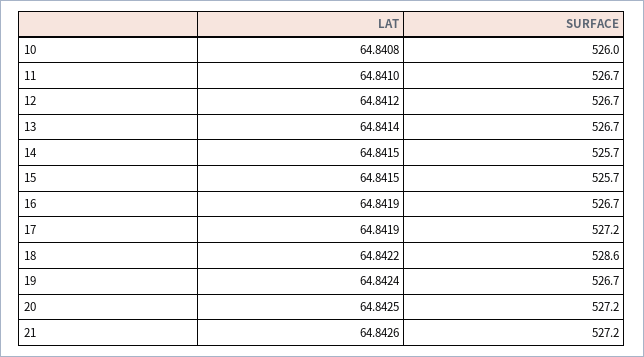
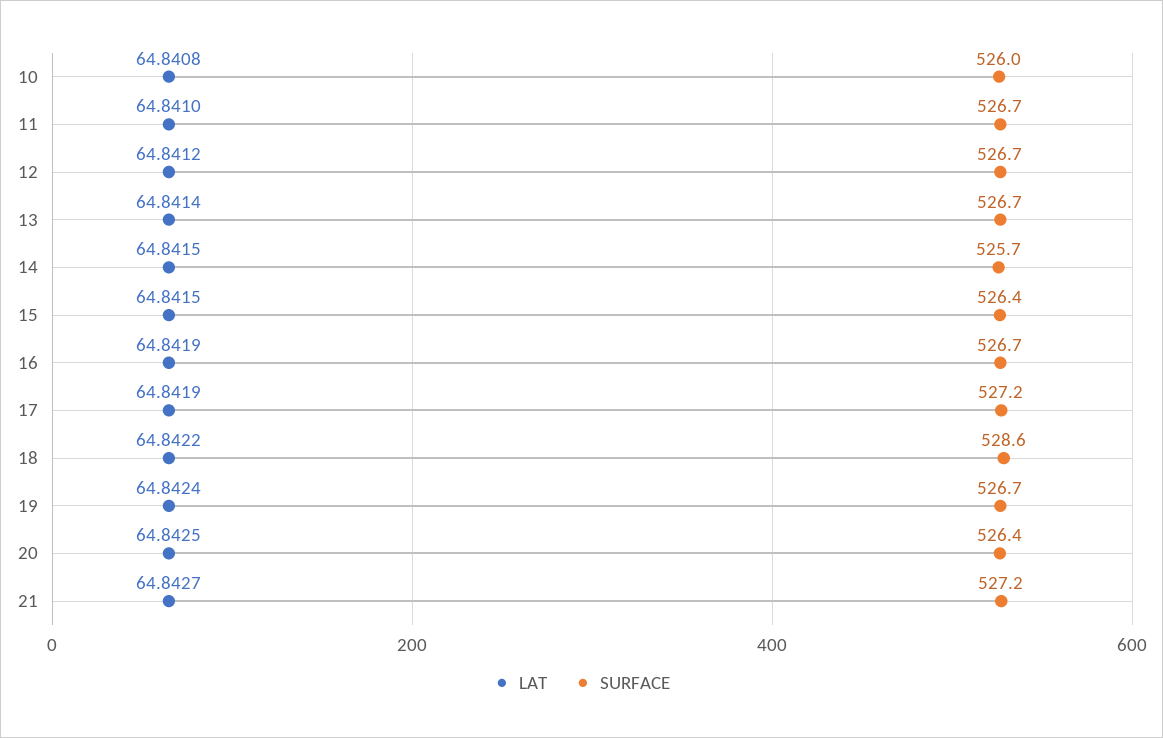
SURFACE, 15: 525.7 -> 526.4
SURFACE, 20: 527.2 -> 526.4
LAT, 21: 64.8426 -> 64.8427

